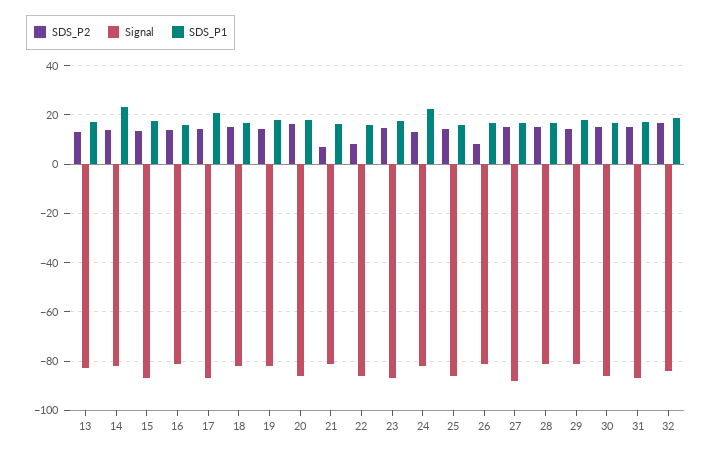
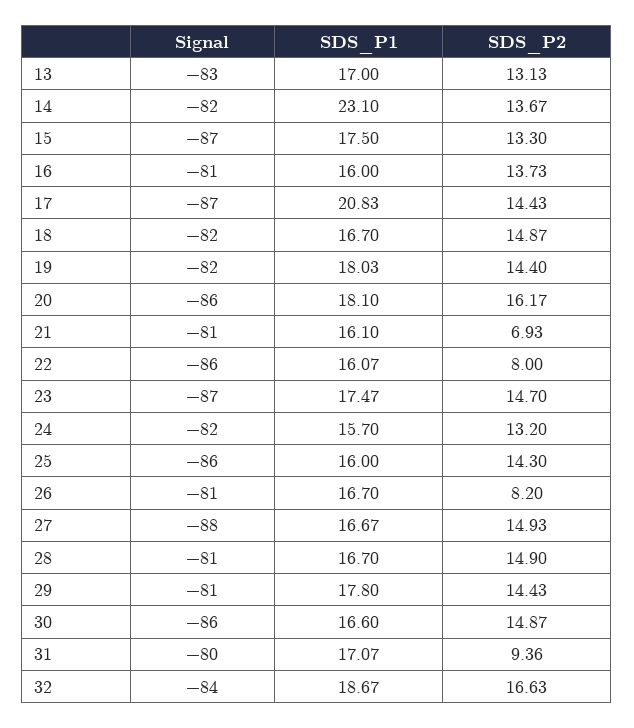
SDS_P1, 24: 22.5 -> 15.7
SDS_P2, 31: 15 -> 9.36
Signal, 31: -87.5 -> -80

